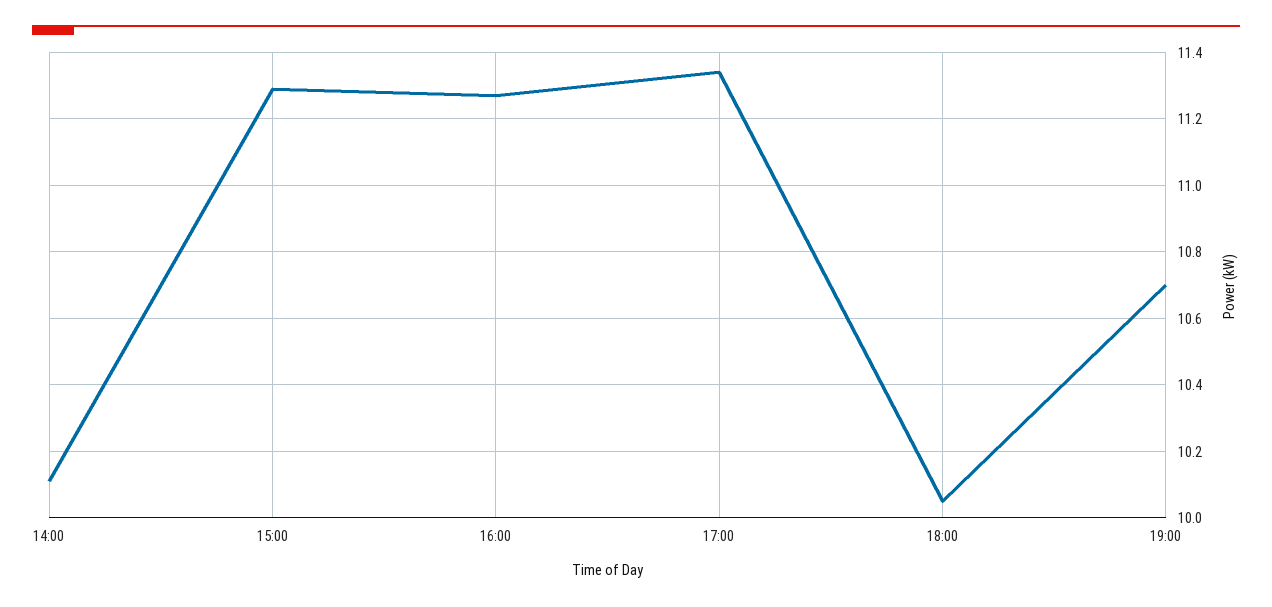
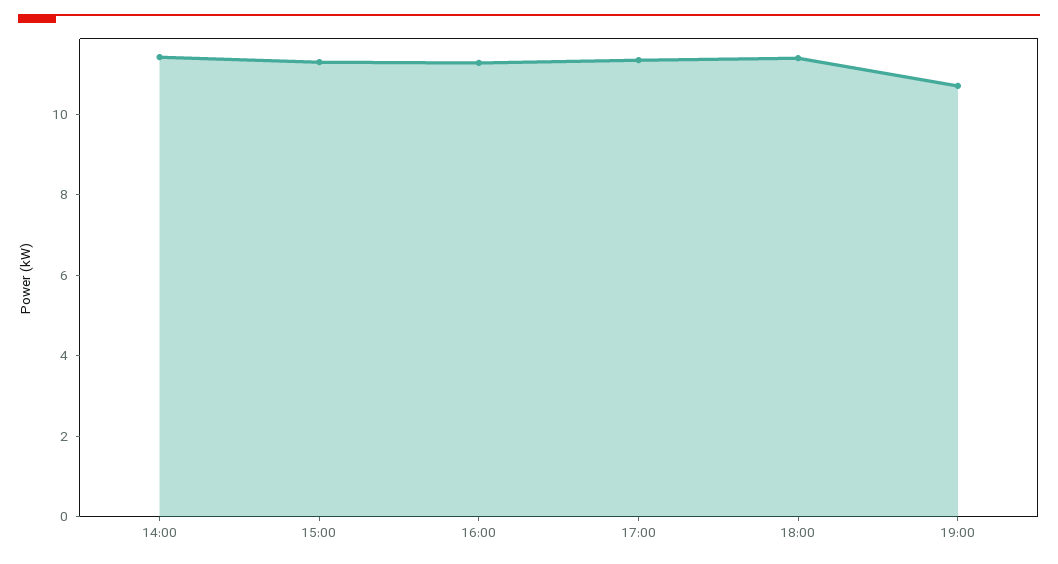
14:00: 10.1 -> 11.5
18:00: 10.05 -> 11.5

